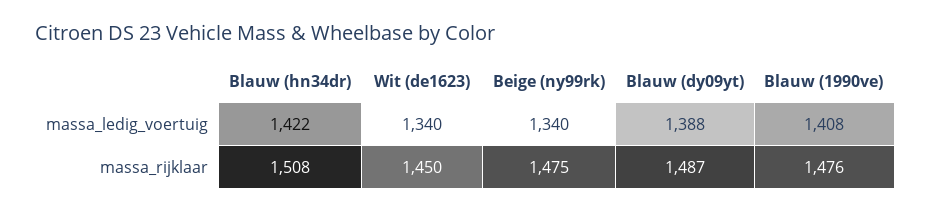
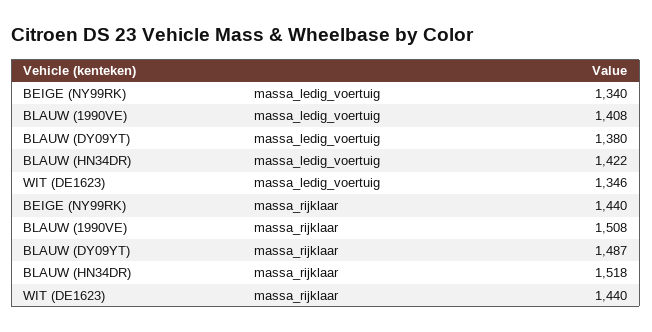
Wit (de1623), massa_ledig_voertuig: 1340 -> 1346
Blauw (dy09yt), massa_ledig_voertuig: 1388 -> 1380
Blauw (hn34dr), massa_rijklaar: 1508 -> 1518
Wit (de1623), massa_rijklaar: 1450 -> 1440
Beige (ny99rk), massa_rijklaar: 1475 -> 1440
Blauw (1990ve), massa_rijklaar: 1476 -> 1508

